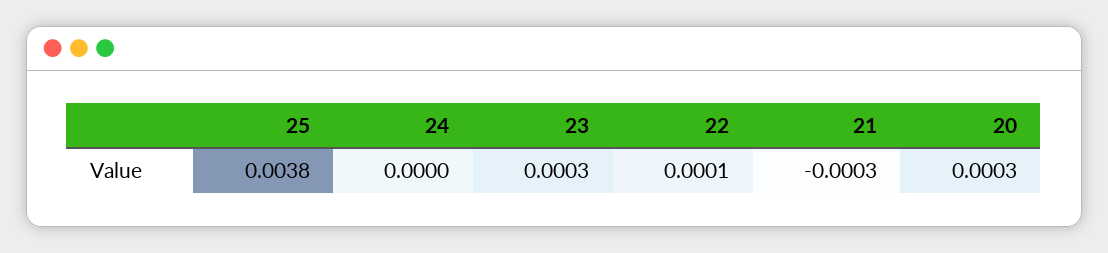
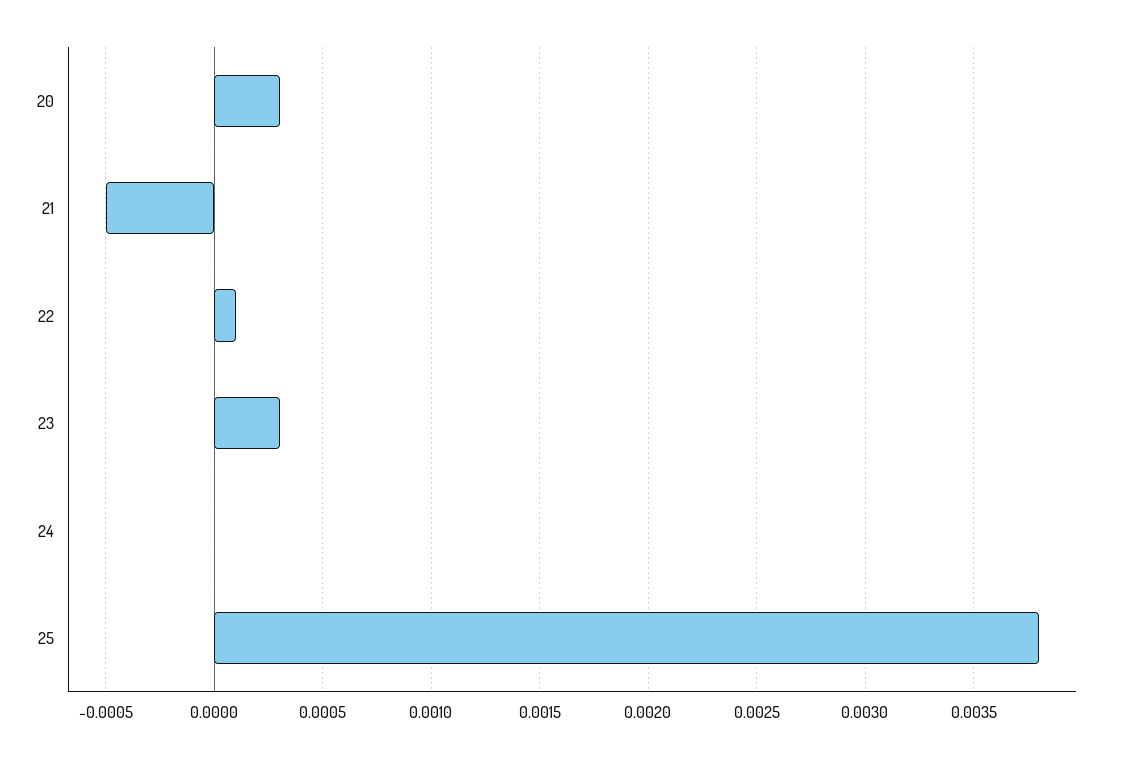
21: -0.0003 -> -0.0005

